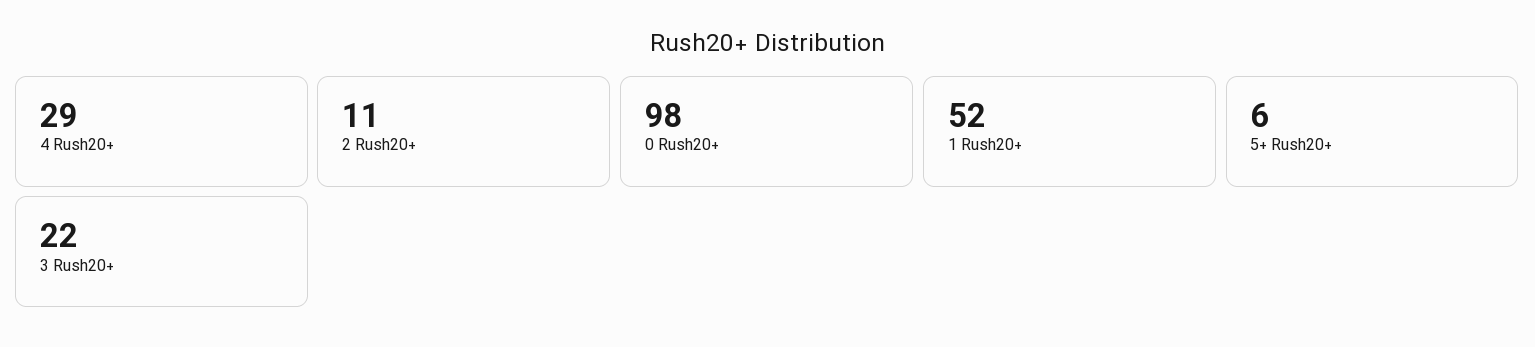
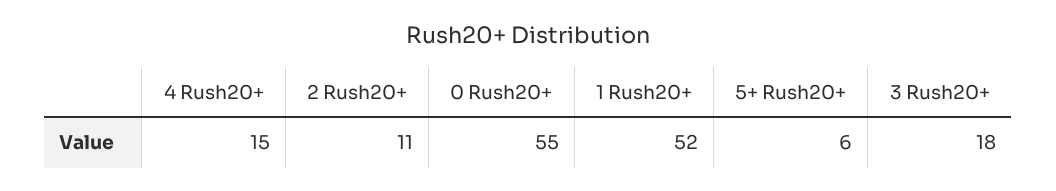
4 Rush20+: 29 -> 15
0 Rush20+: 98 -> 55
3 Rush20+: 22 -> 18

